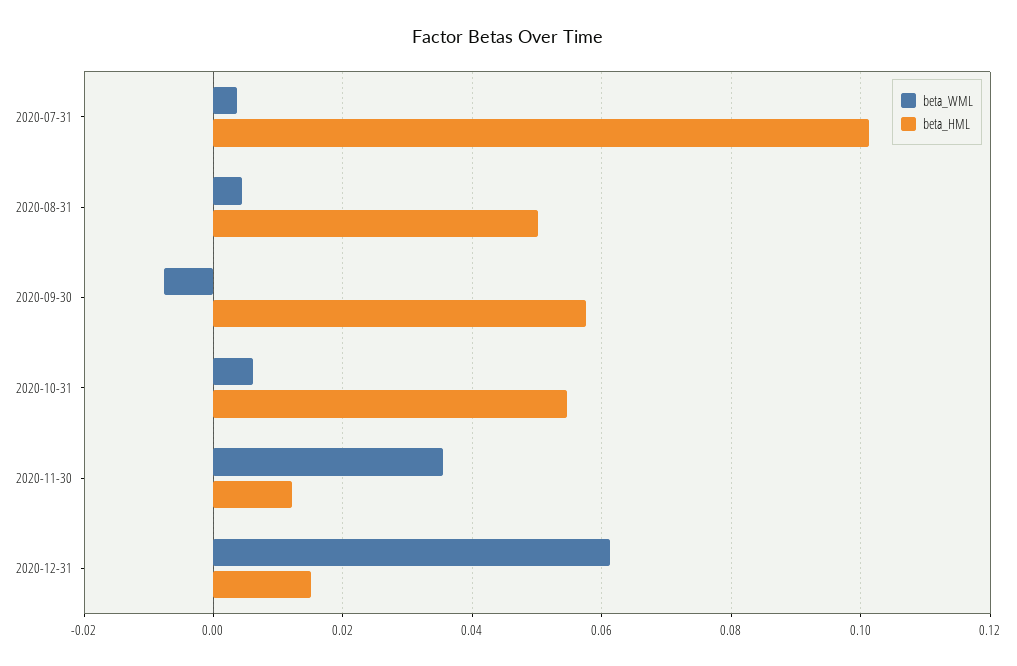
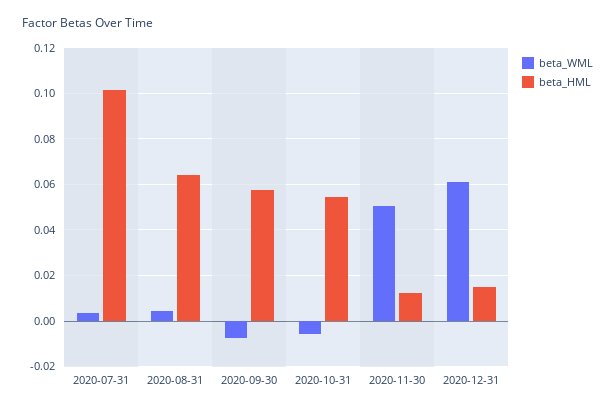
beta_HML, 2020-08-31: 0.05 -> 0.065
beta_WML, 2020-10-31: 0.006 -> -0.005
beta_WML, 2020-11-30: 0.036 -> 0.05

